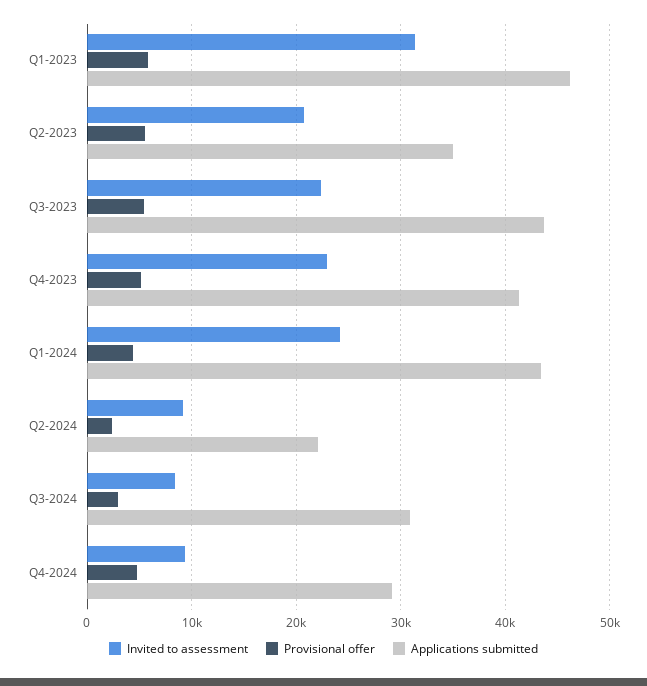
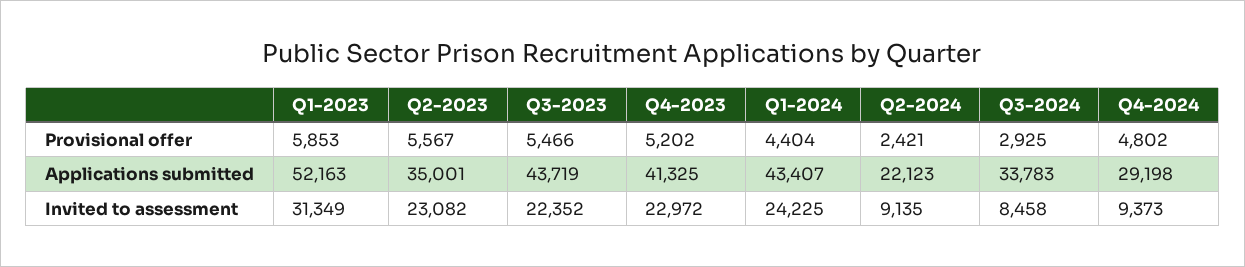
Applications submitted, Q1-2023: 46000 -> 52163
Invited to assessment, Q2-2023: 21000 -> 23082
Applications submitted, Q3-2024: 31000 -> 33783

